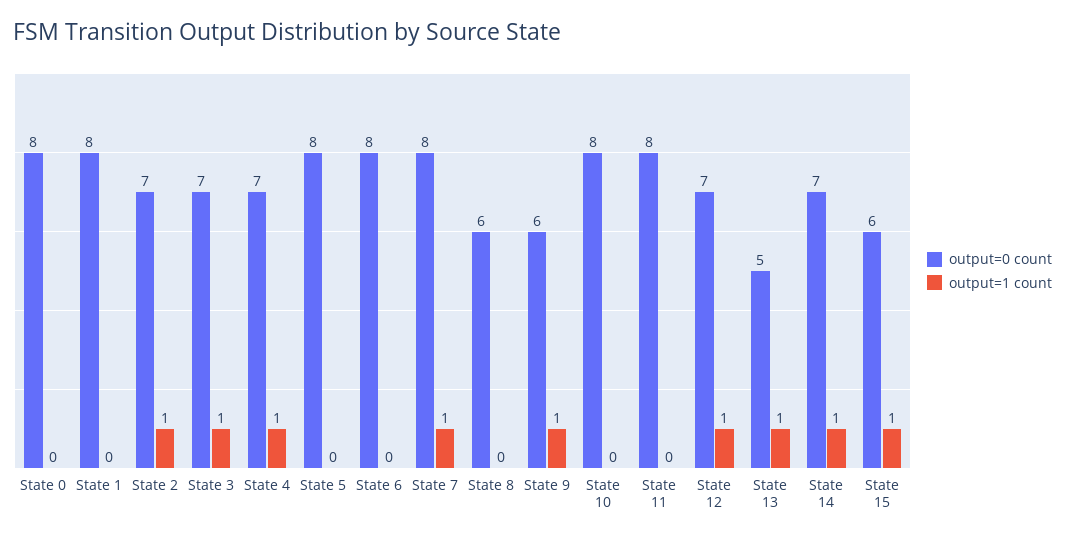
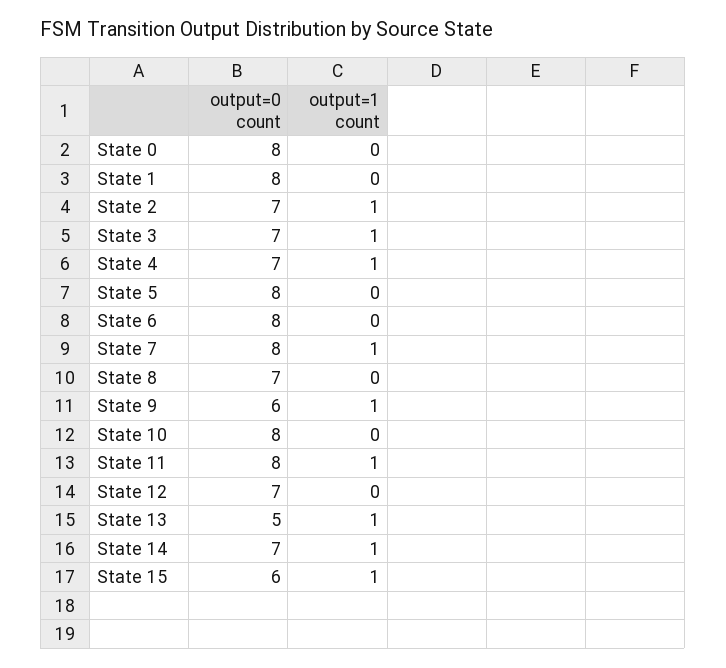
output=0 count, State 8: 6 -> 7
output=1 count, State 11: 0 -> 1
output=1 count, State 12: 1 -> 0

